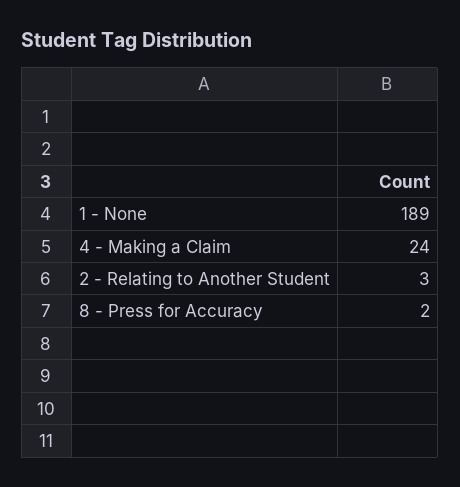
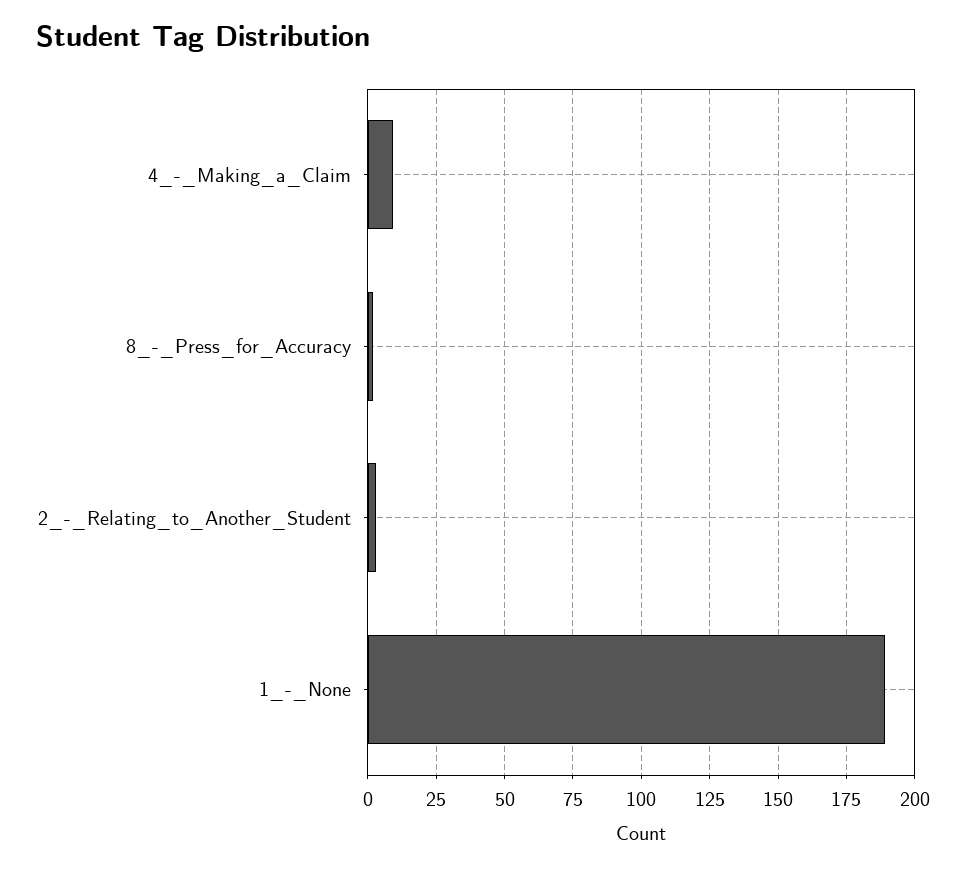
4 - Making a Claim: 24 -> 10

